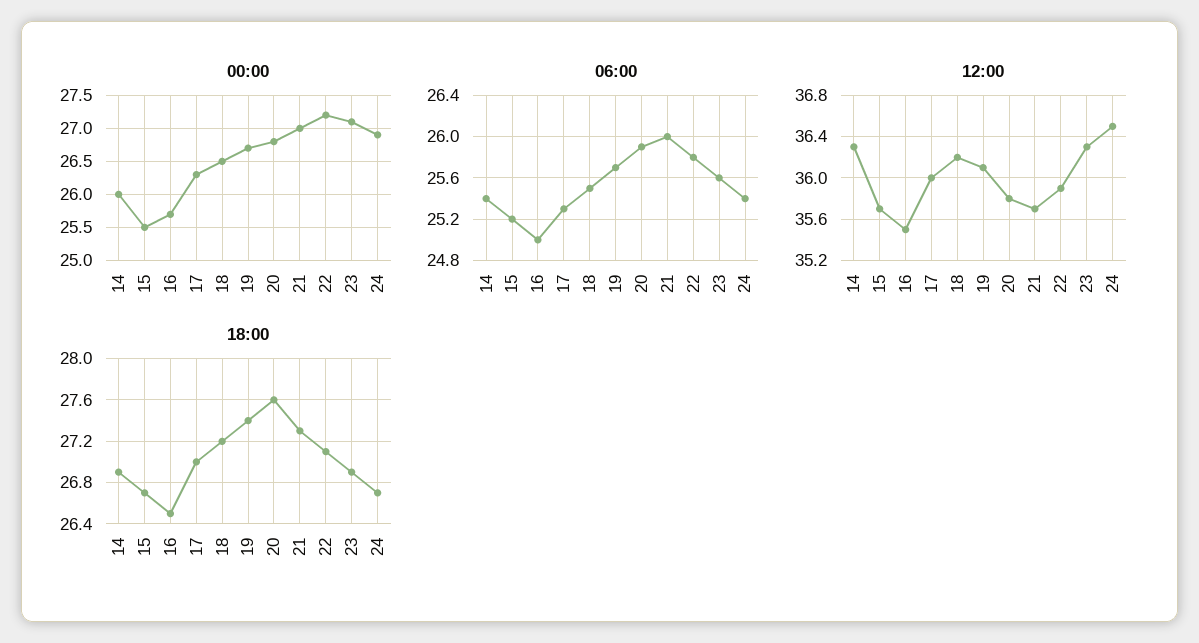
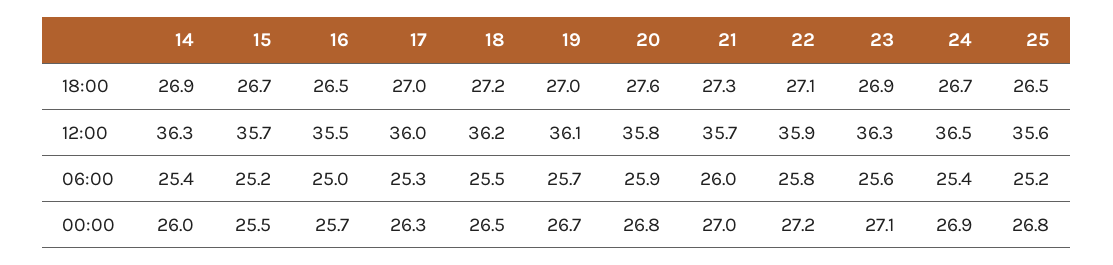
18:00, 19: 27.4 -> 27
18:00, 25: none -> 26.5
12:00, 25: none -> 35.6
06:00, 25: none -> 25.2
00:00, 25: none -> 26.8

